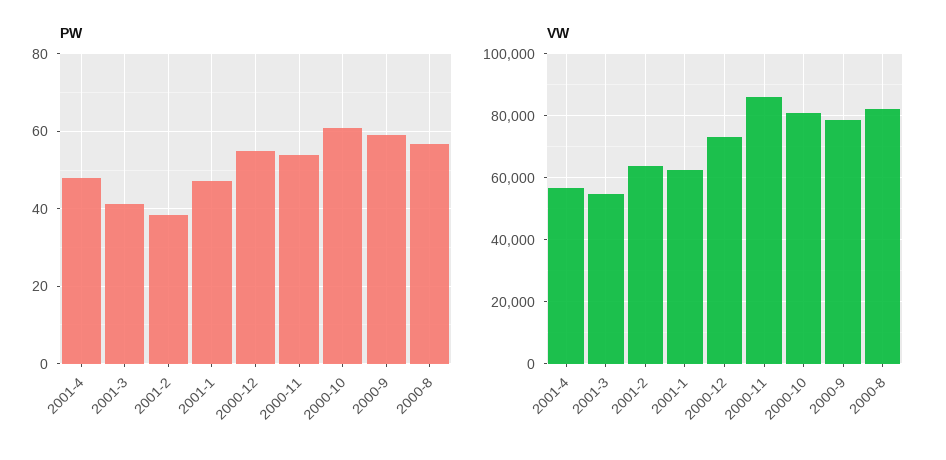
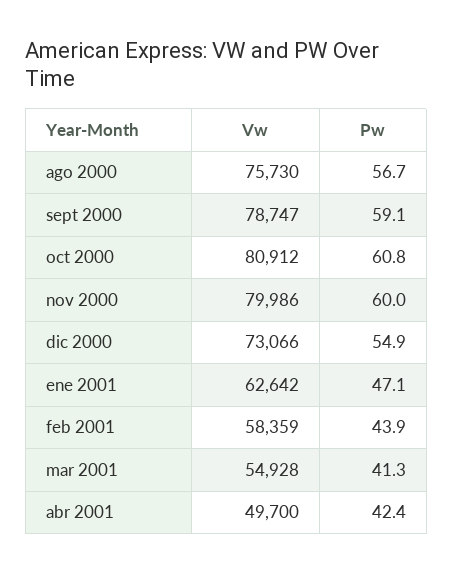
PW, 2001-4: 48 -> 42.4
PW, 2001-2: 38 -> 43.9
PW, 2000-11: 54 -> 60
VW, 2001-4: 56000 -> 49700
VW, 2001-2: 64000 -> 58359
VW, 2000-11: 86000 -> 79986
VW, 2000-8: 82000 -> 75730

